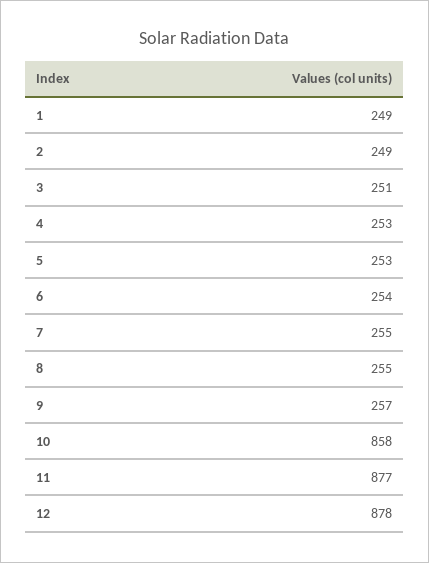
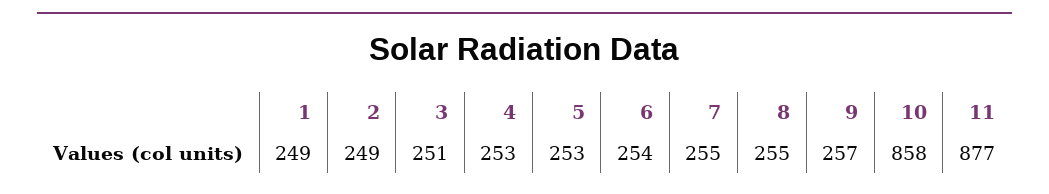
12: 878 -> none

